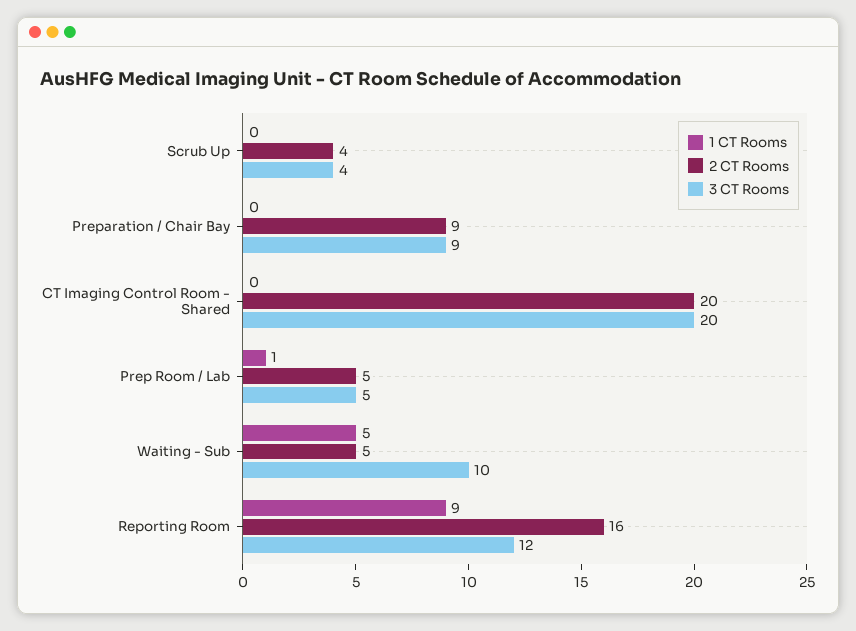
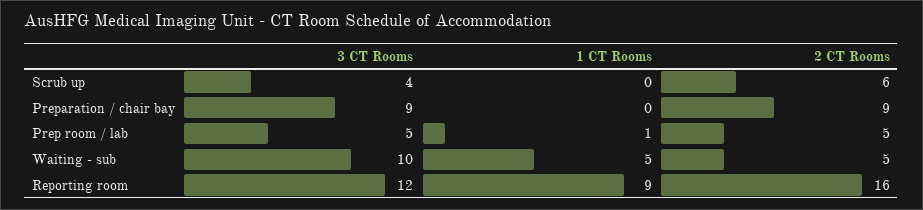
2 CT Rooms, Scrub Up: 4 -> 6
1 CT Rooms, CT Imaging Control Room - Shared: 0 -> none
2 CT Rooms, CT Imaging Control Room - Shared: 20 -> none
3 CT Rooms, CT Imaging Control Room - Shared: 20 -> none

